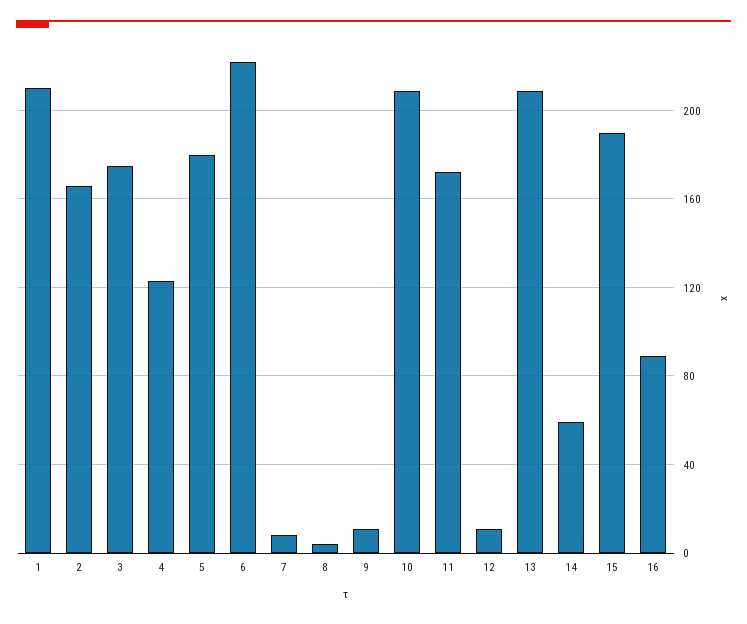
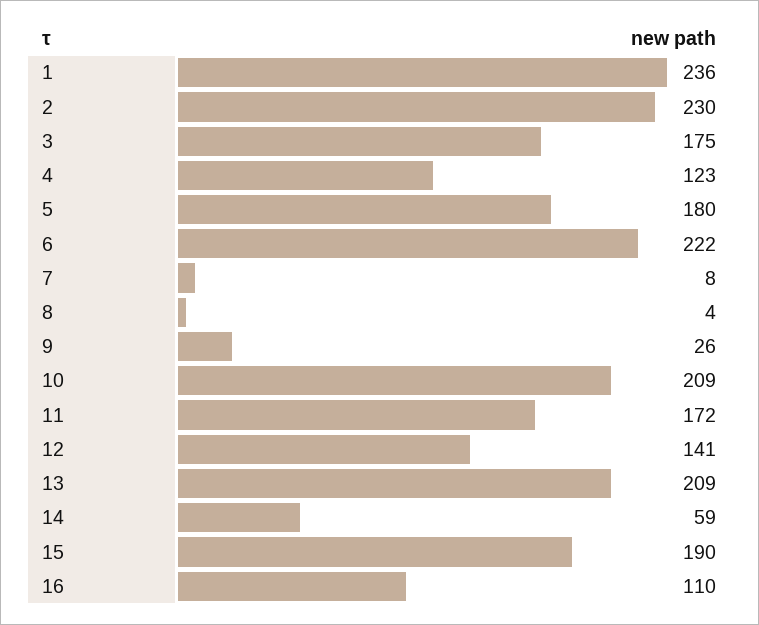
1: 210 -> 236
2: 165 -> 230
9: 10 -> 26
12: 10 -> 141
16: 90 -> 110

